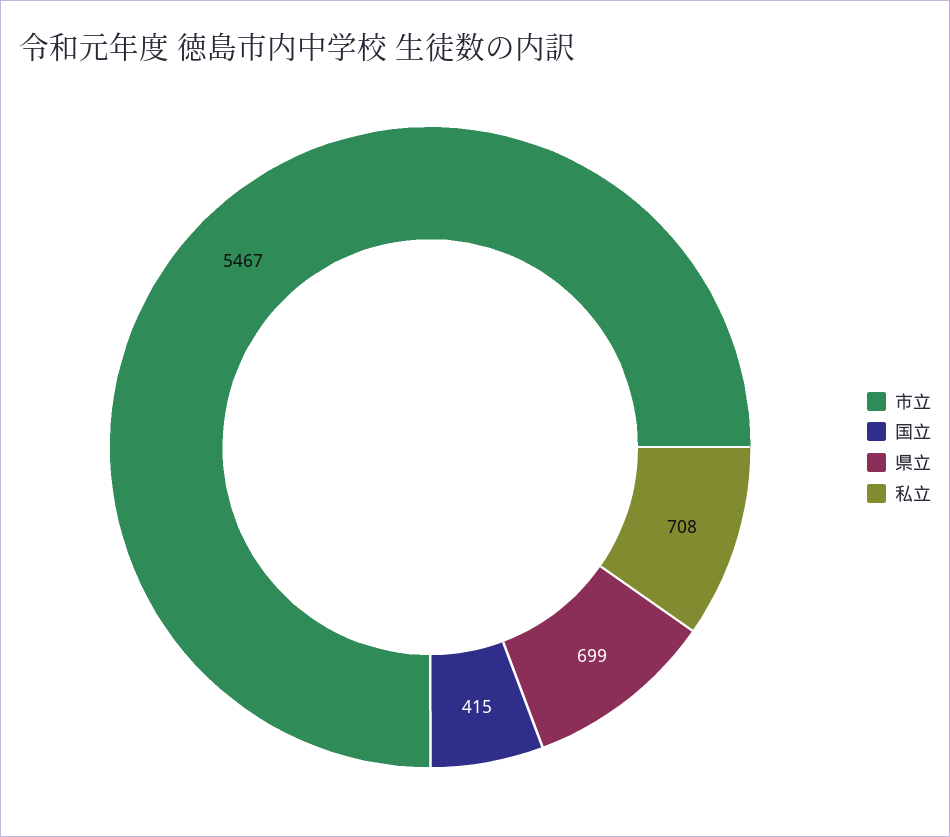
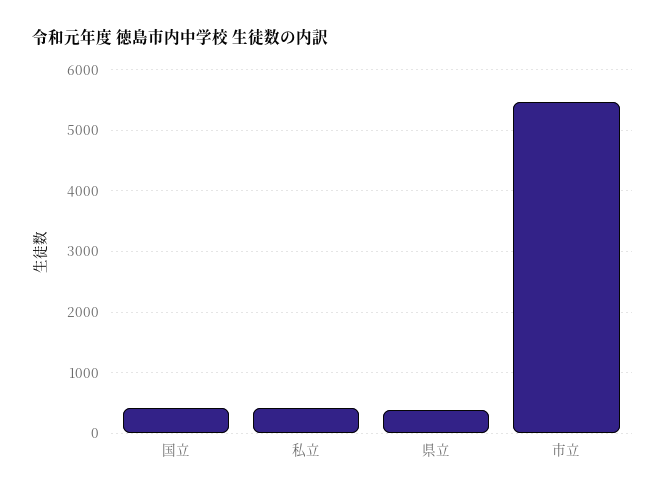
県立: 699 -> 400
私立: 708 -> 400

